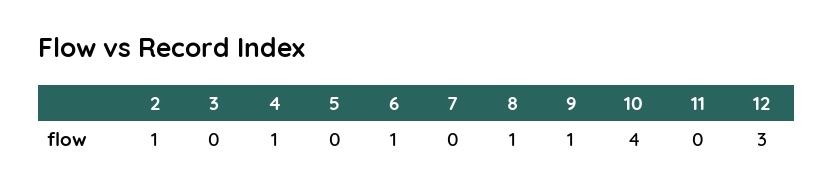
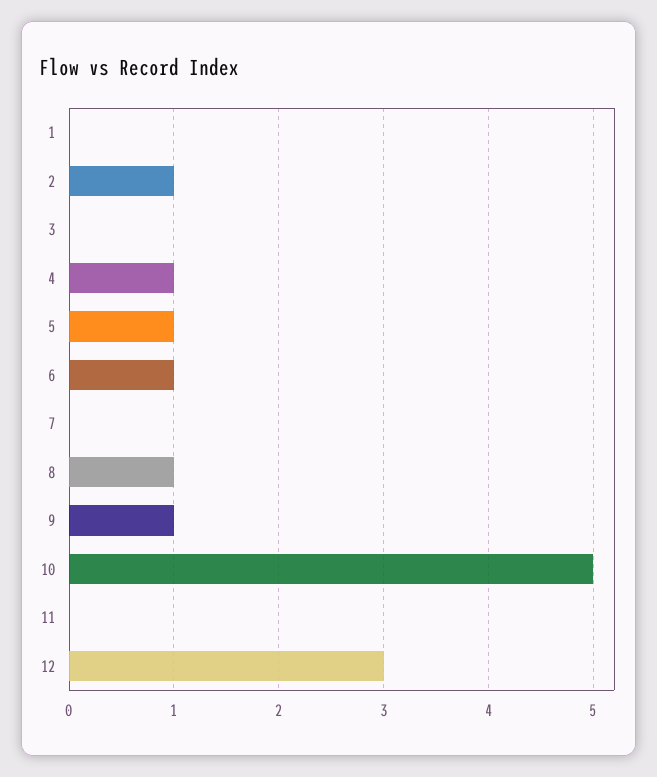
5: 0 -> 1
10: 4 -> 5
1: none -> 0

